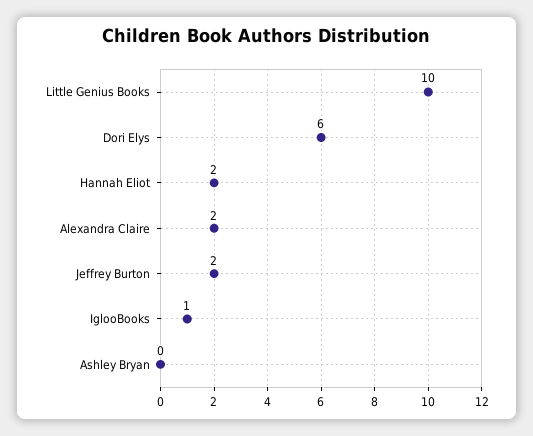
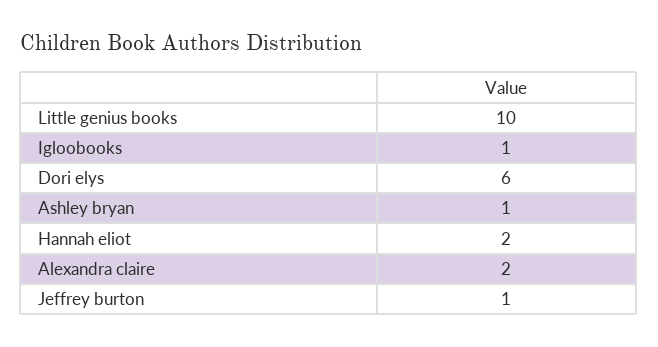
Jeffrey Burton: 2 -> 1
Ashley Bryan: 0 -> 1

